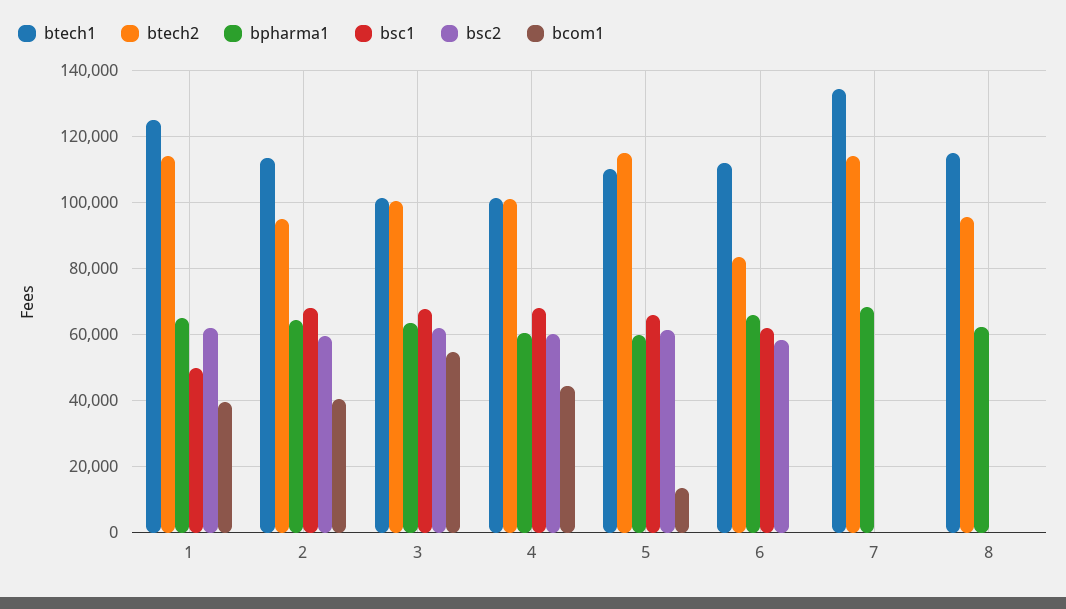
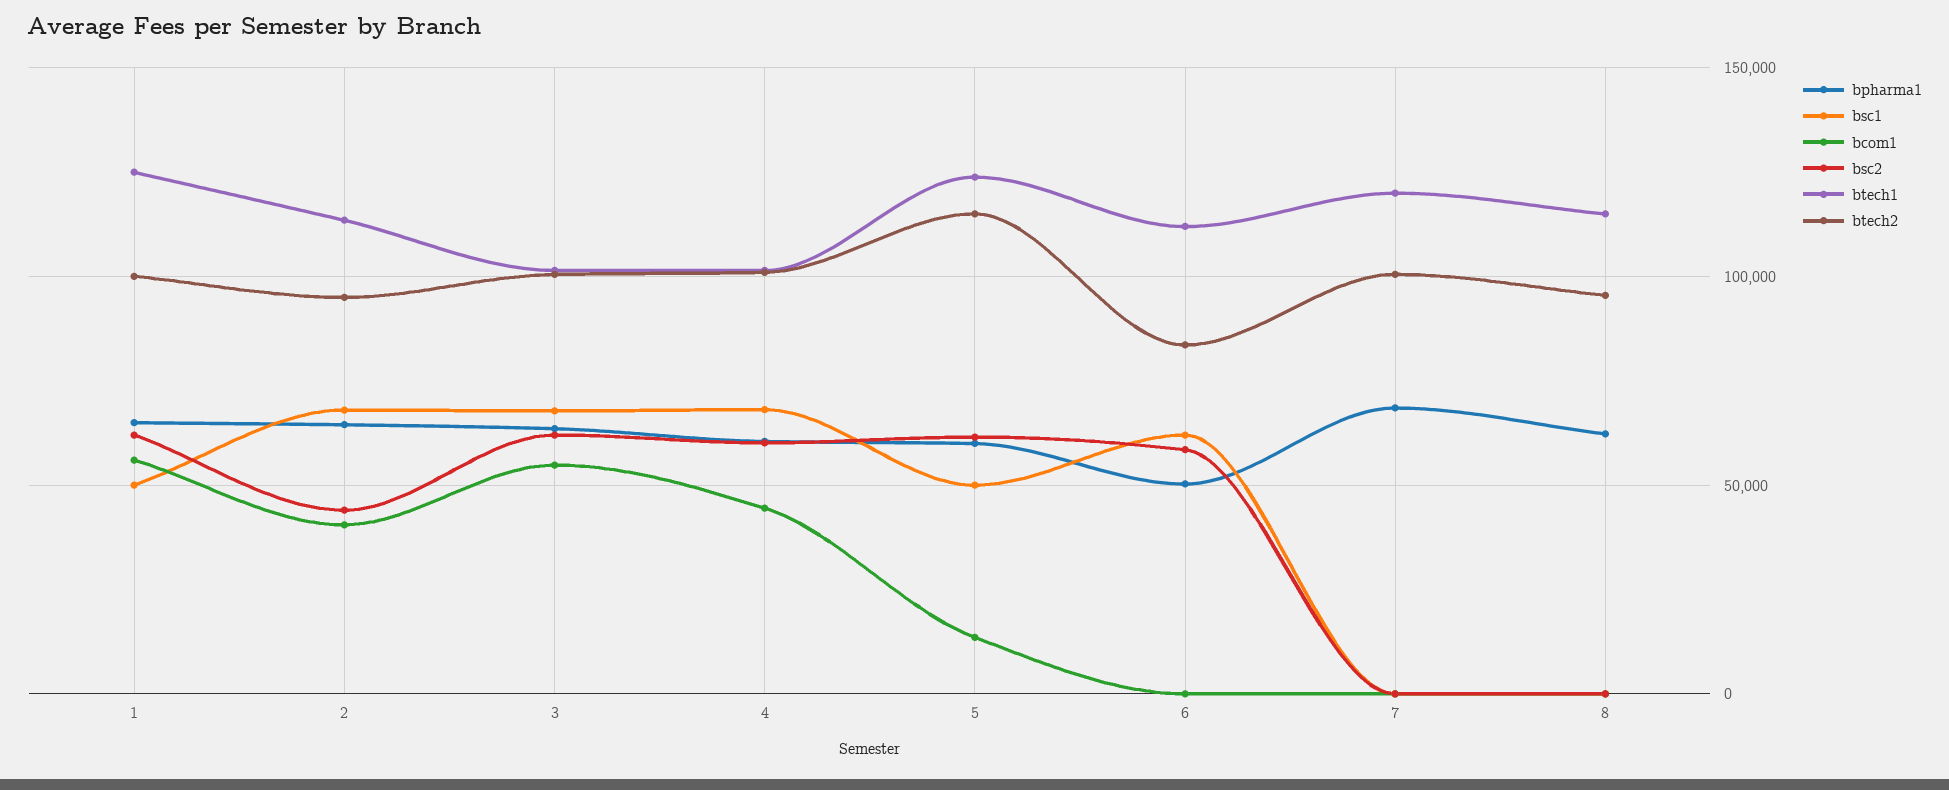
btech2, 1: 114000 -> 100000
bcom1, 1: 40000 -> 55000
bsc2, 2: 60000 -> 45000
btech1, 5: 110000 -> 125000
bsc1, 5: 66000 -> 50000
bpharma1, 6: 66000 -> 50000
btech1, 7: 134000 -> 120000
btech2, 7: 114000 -> 100000

